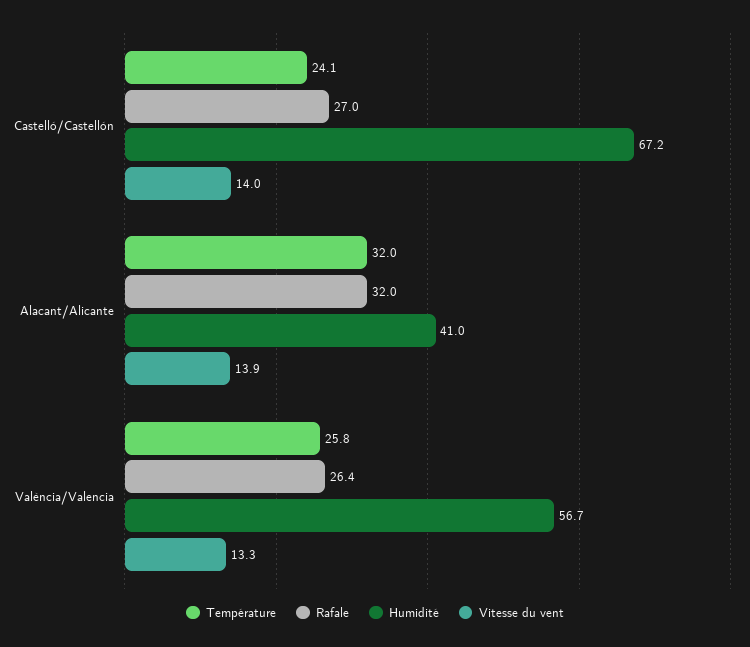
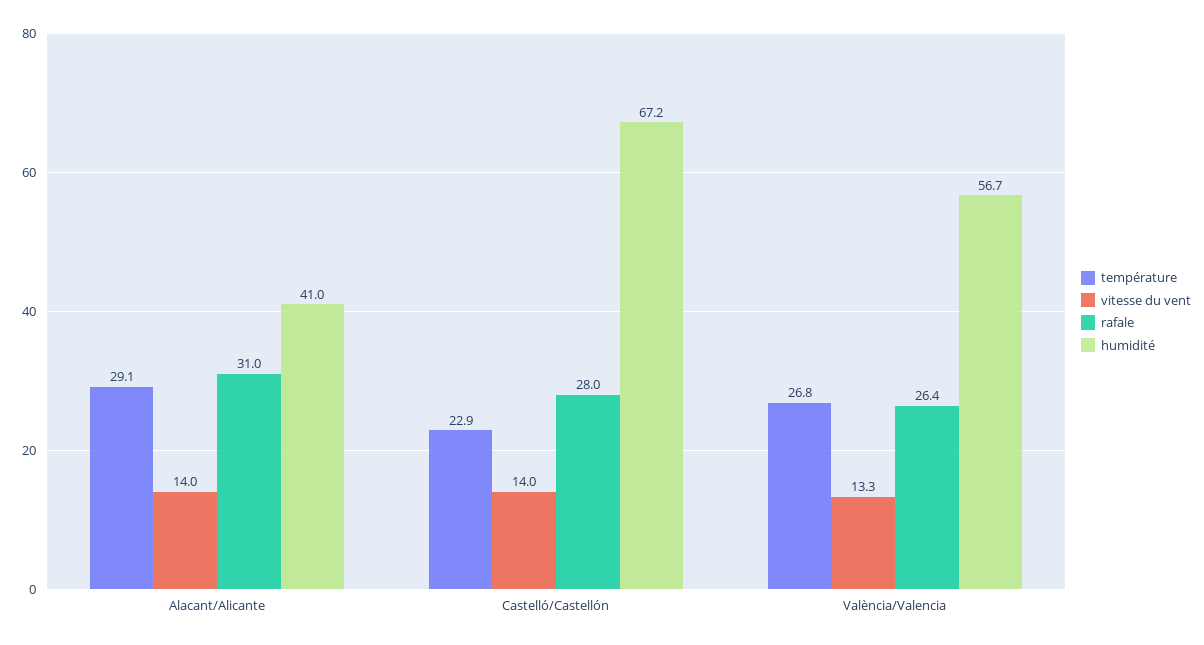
Température, Castelló/Castellón: 24.1 -> 22.9
Rafale, Castelló/Castellón: 27 -> 28
Température, Alacant/Alicante: 32 -> 29.1
Rafale, Alacant/Alicante: 32 -> 31
Vitesse du vent, Alacant/Alicante: 13.9 -> 14
Température, València/Valencia: 25.8 -> 26.8

